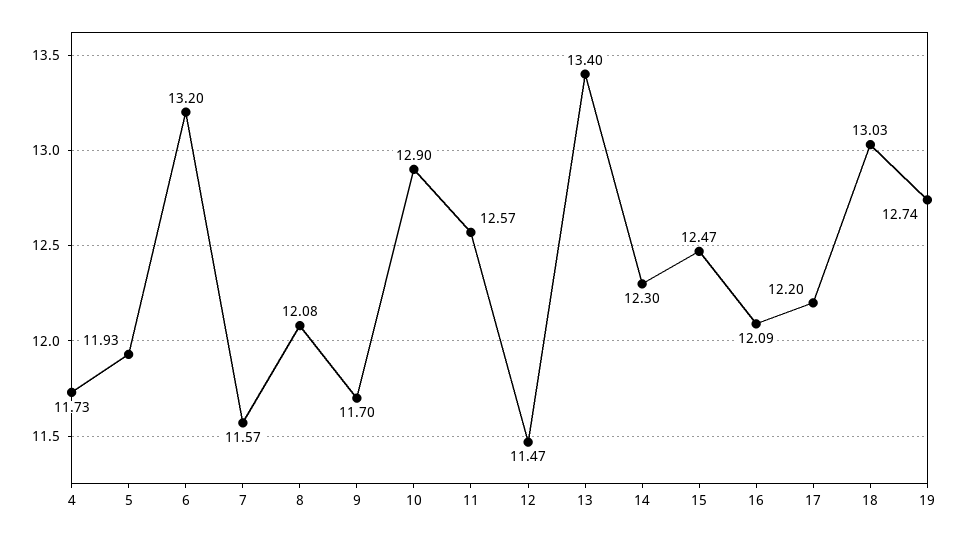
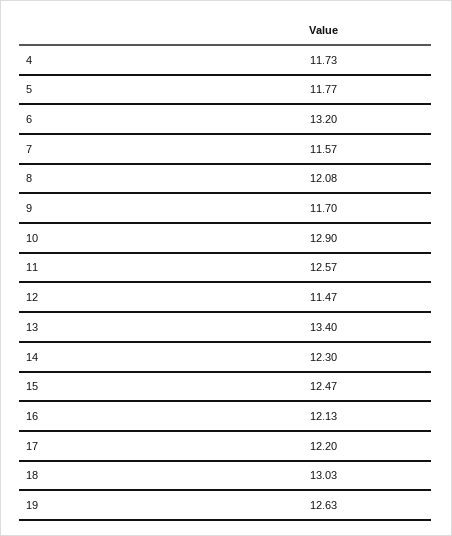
5: 11.93 -> 11.77
16: 12.09 -> 12.13
19: 12.74 -> 12.63

